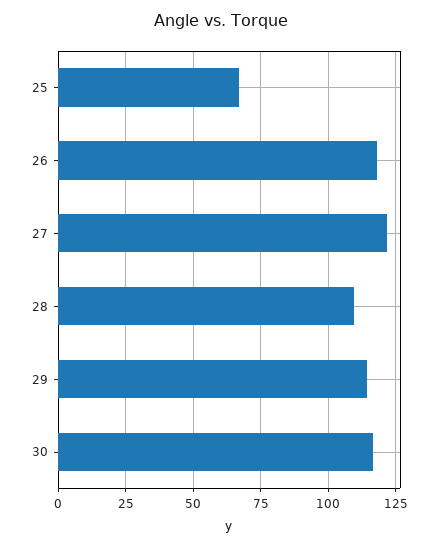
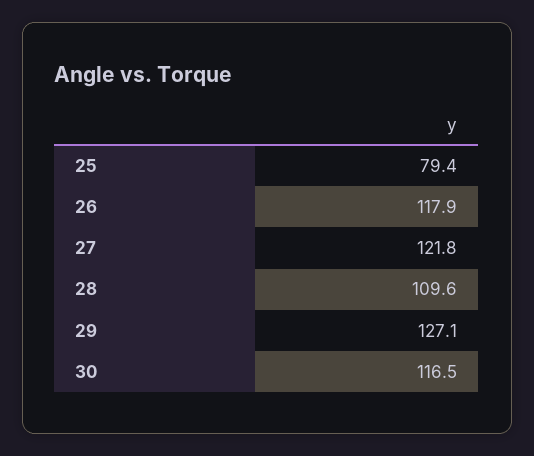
25: 67.5 -> 79.4
29: 115 -> 127.1

